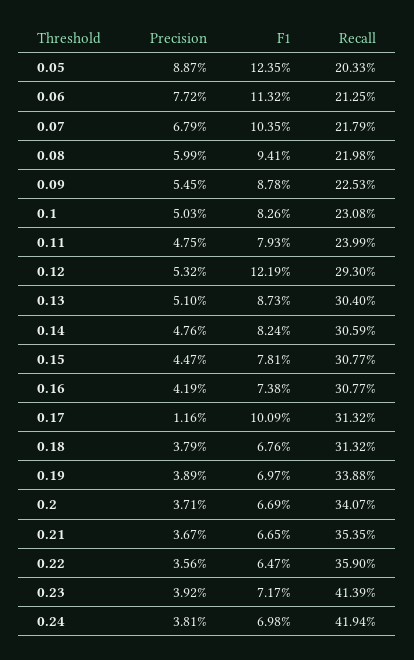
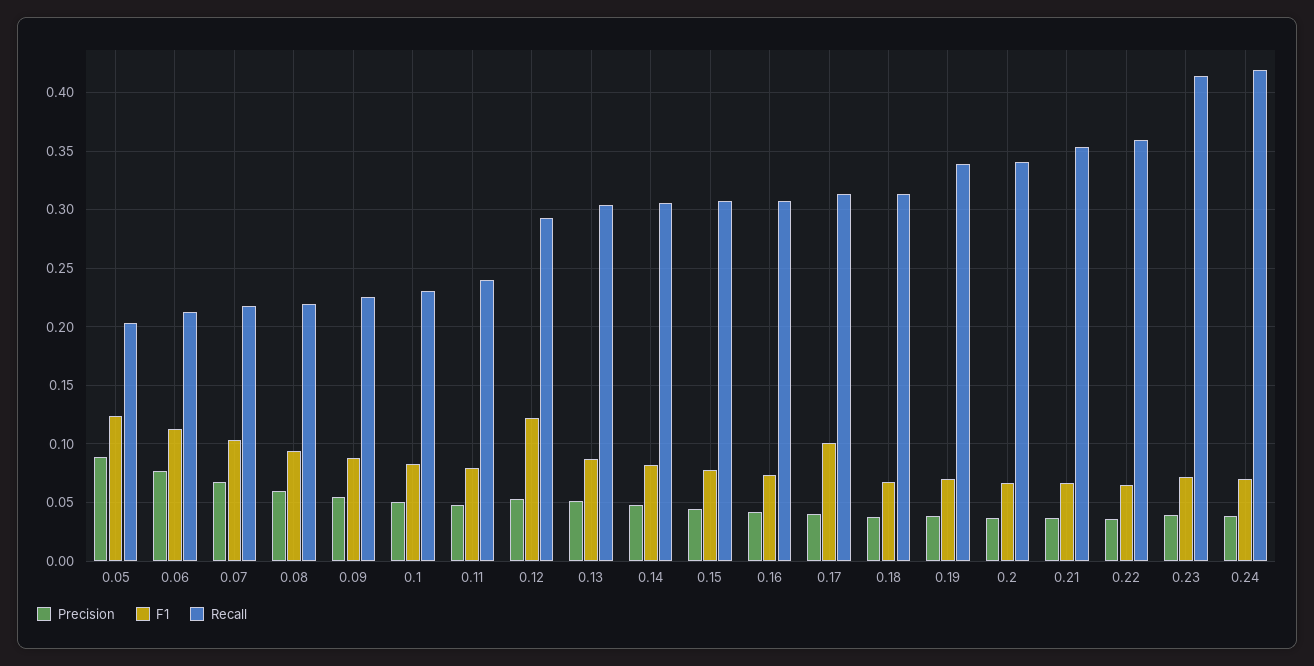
Precision, 0.17: 0.0116 -> 0.04

